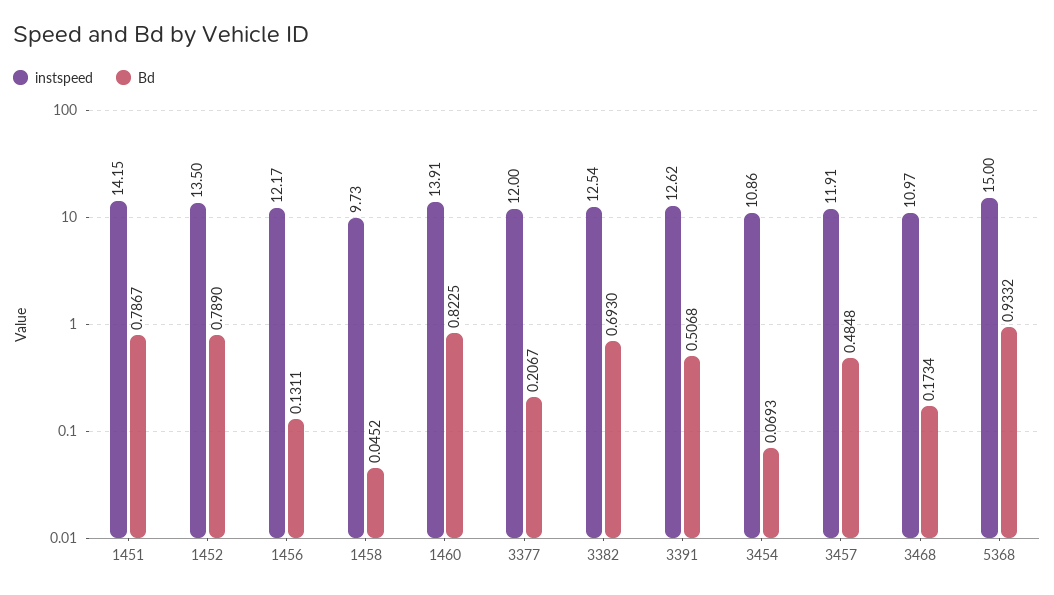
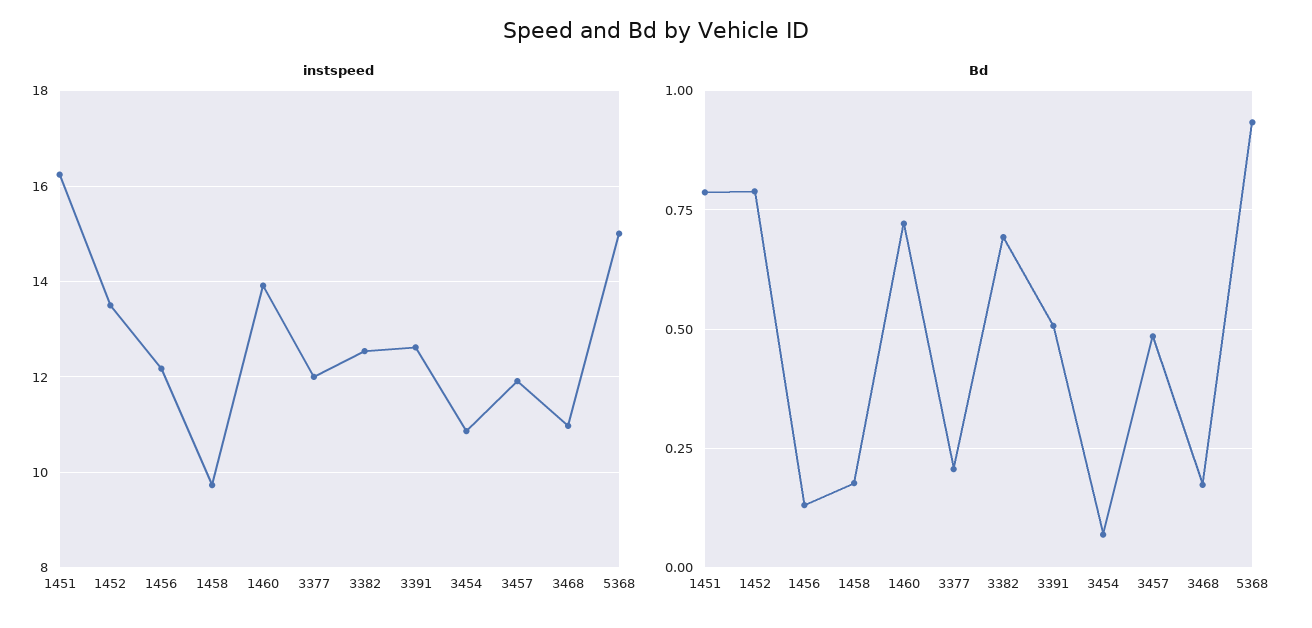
instspeed, 1451: 14.15 -> 16.2
Bd, 1458: 0.0452 -> 0.175
Bd, 1460: 0.8225 -> 0.725

